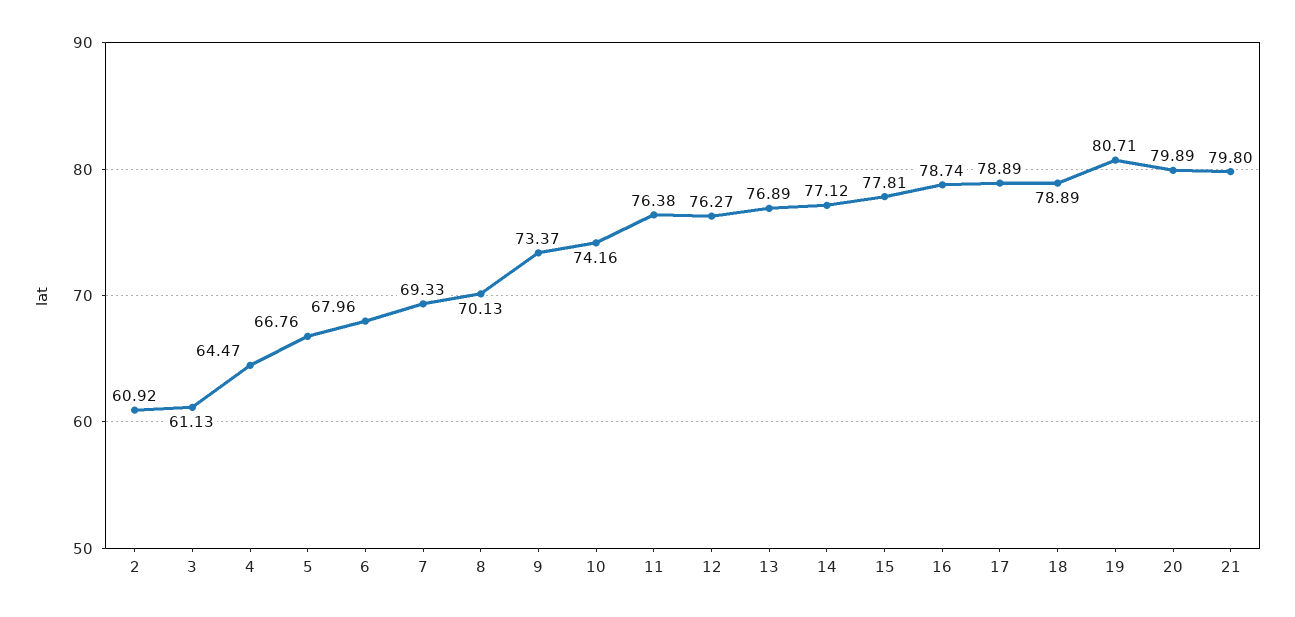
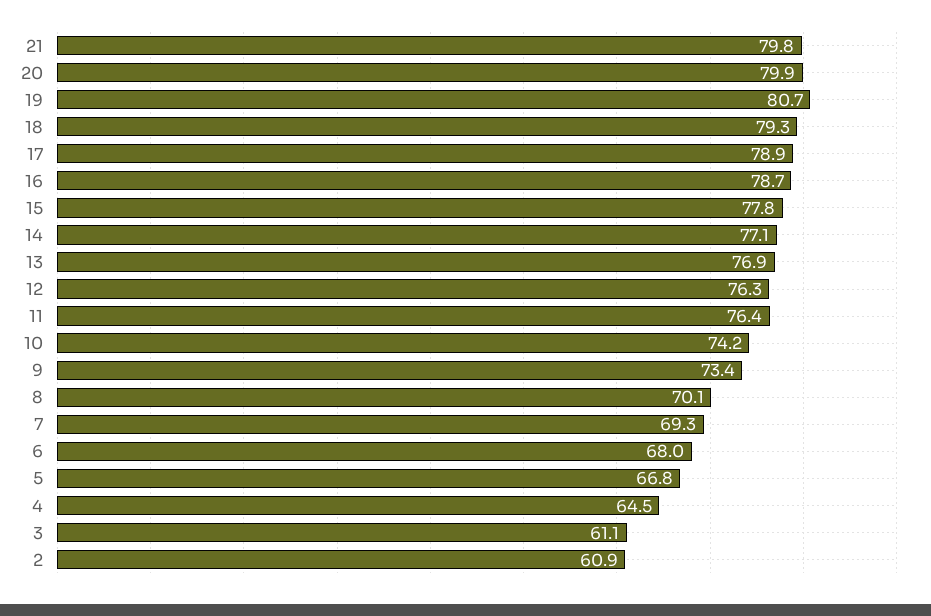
18: 78.89 -> 79.3

